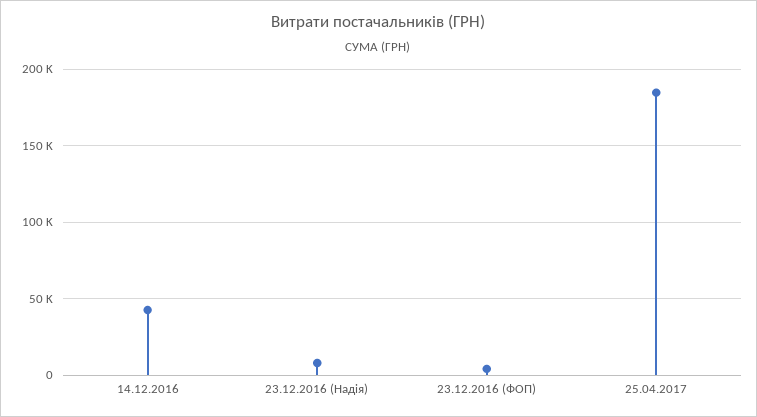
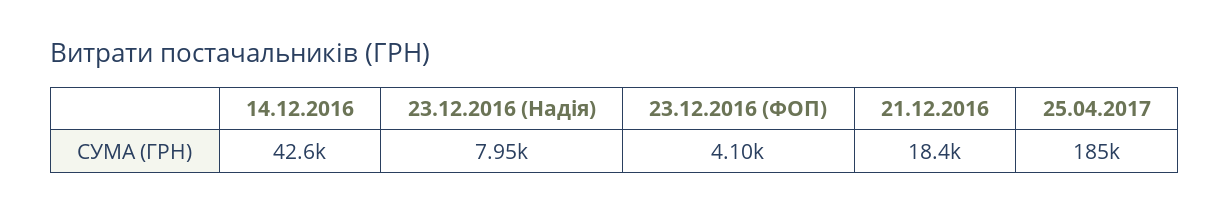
21.12.2016: none -> 18400

